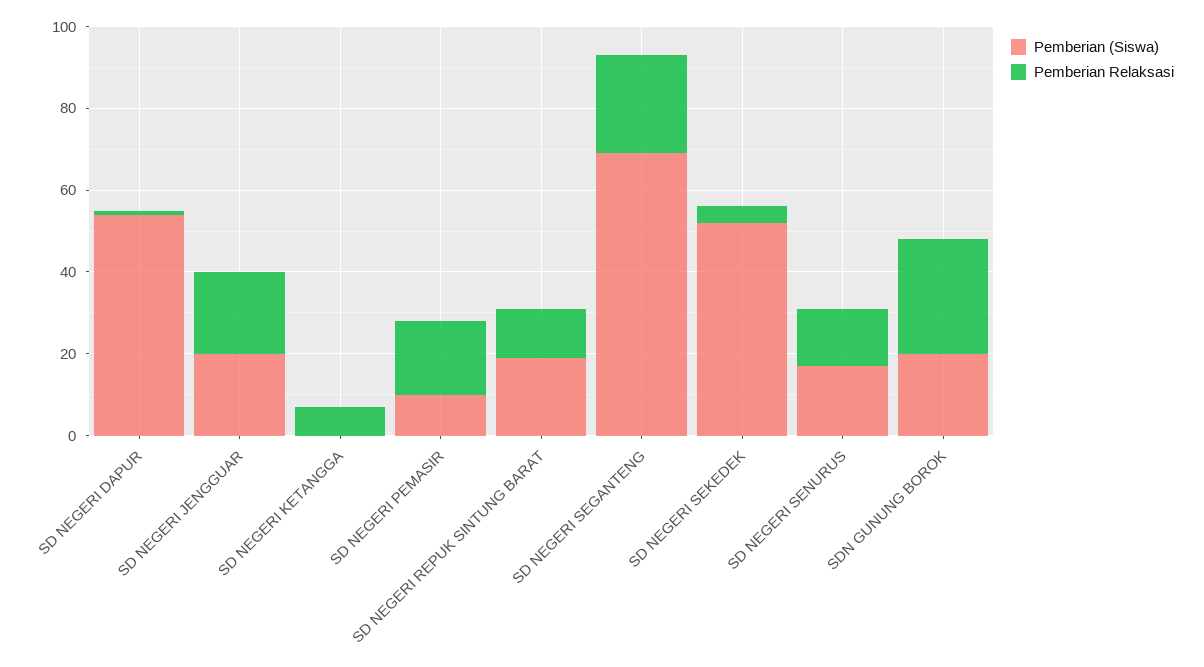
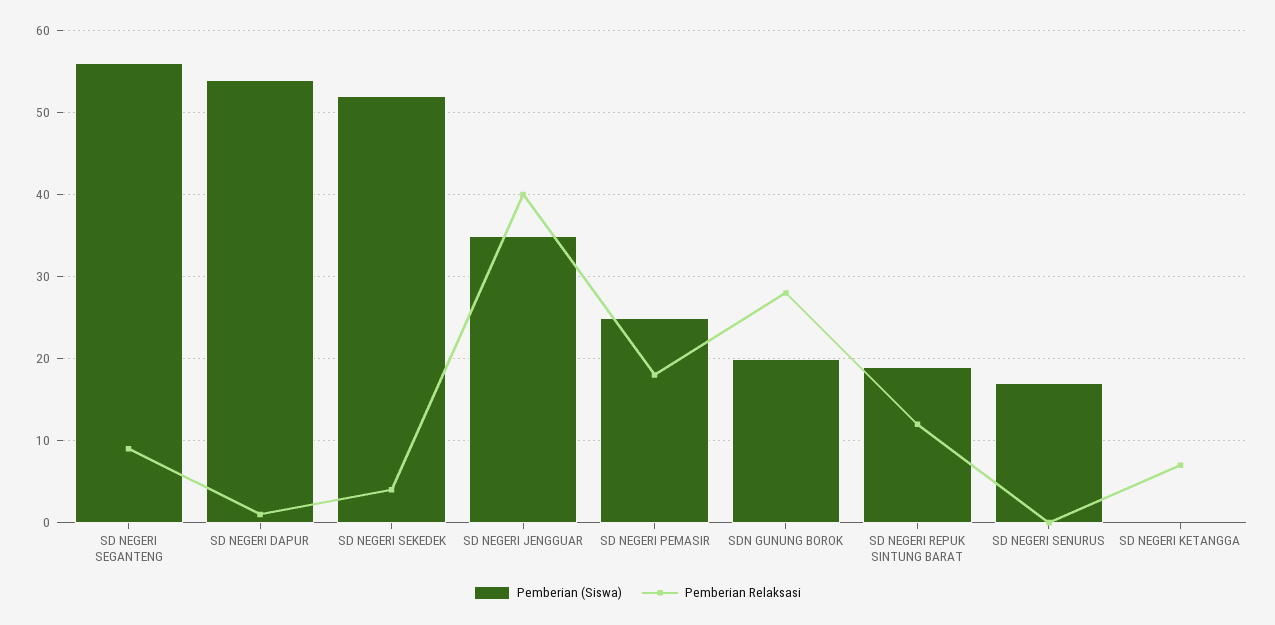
Pemberian (Siswa), SD NEGERI JENGGUAR: 20 -> 35
Pemberian Relaksasi, SD NEGERI JENGGUAR: 20 -> 40
Pemberian (Siswa), SD NEGERI PEMASIR: 10 -> 25
Pemberian (Siswa), SD NEGERI SEGANTENG: 70 -> 56
Pemberian Relaksasi, SD NEGERI SEGANTENG: 25 -> 9
Pemberian Relaksasi, SD NEGERI SENURUS: 15 -> 0

